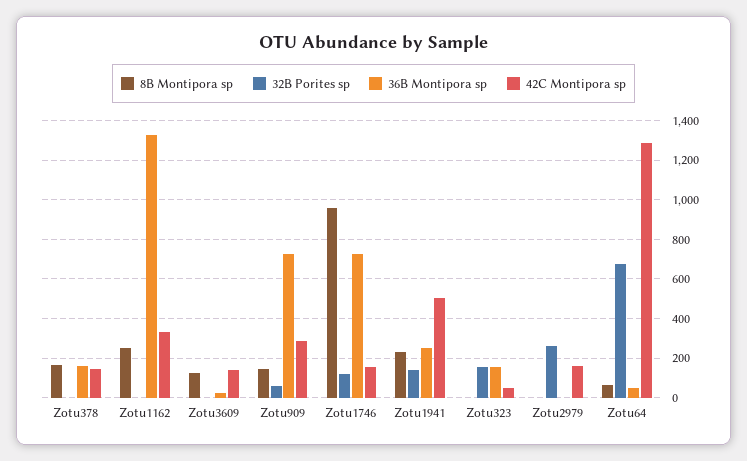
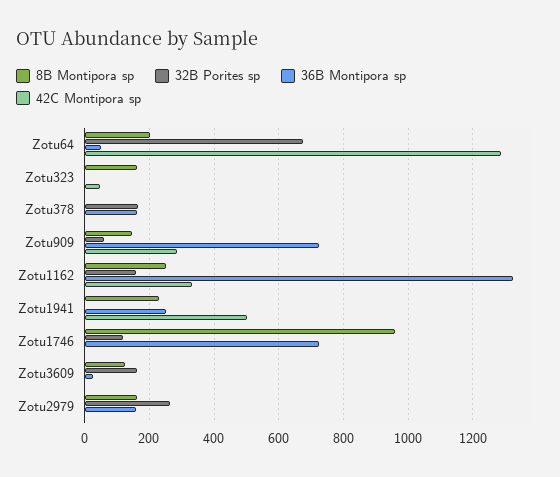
8B Montipora sp, Zotu378: 150 -> 0
32B Porites sp, Zotu378: 0 -> 160
42C Montipora sp, Zotu378: 150 -> 0
32B Porites sp, Zotu1162: 0 -> 160
32B Porites sp, Zotu3609: 0 -> 160
42C Montipora sp, Zotu3609: 150 -> 0
42C Montipora sp, Zotu1746: 150 -> 0
32B Porites sp, Zotu1941: 150 -> 0
8B Montipora sp, Zotu323: 0 -> 160
32B Porites sp, Zotu323: 150 -> 0
36B Montipora sp, Zotu323: 150 -> 0
8B Montipora sp, Zotu2979: 0 -> 160
36B Montipora sp, Zotu2979: 0 -> 160
42C Montipora sp, Zotu2979: 150 -> 0
8B Montipora sp, Zotu64: 50 -> 200

